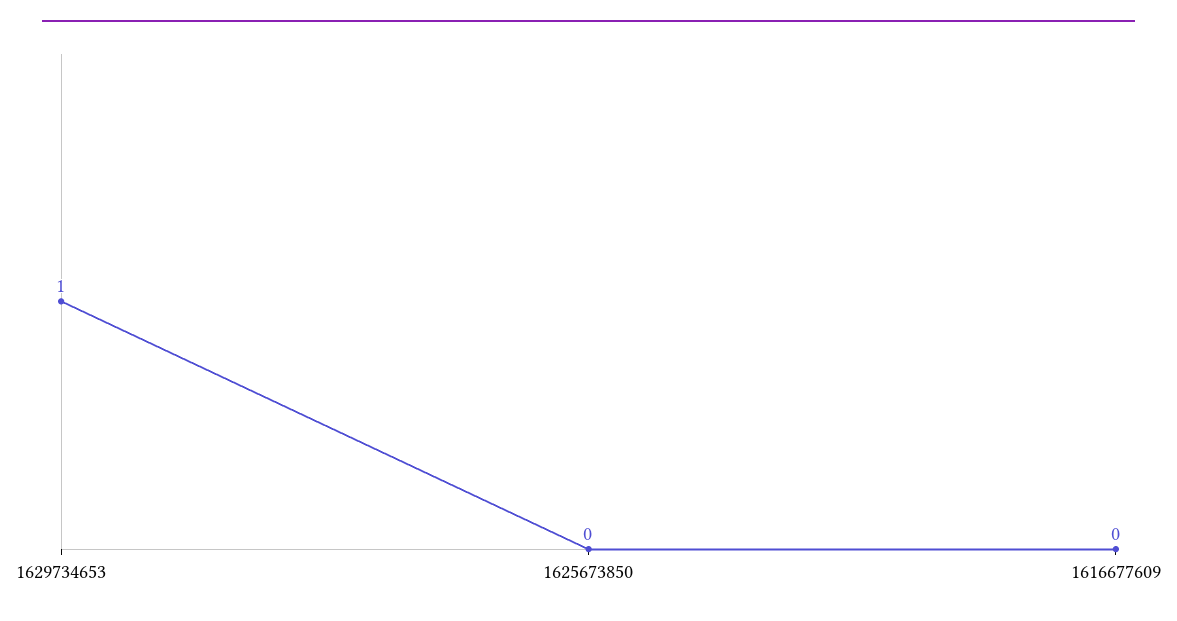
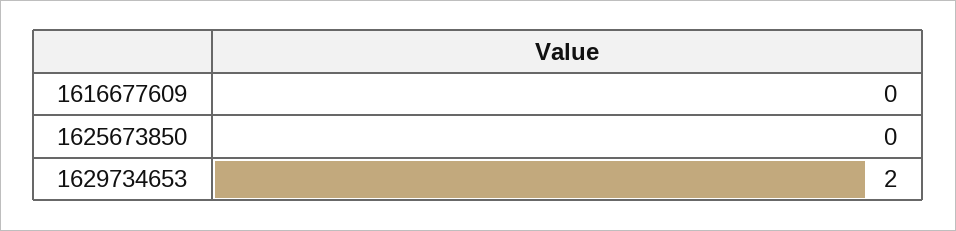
1629734653: 1 -> 2

